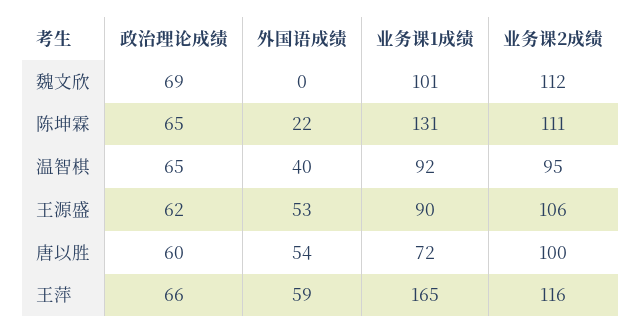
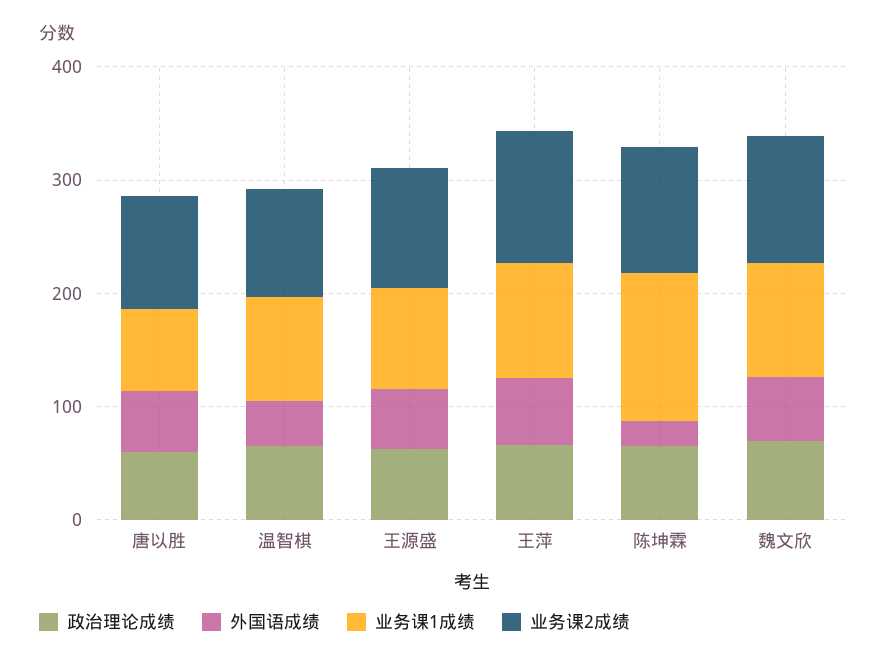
外国语成绩, 魏文欣: 0 -> 60
业务课1成绩, 王萍: 165 -> 100

